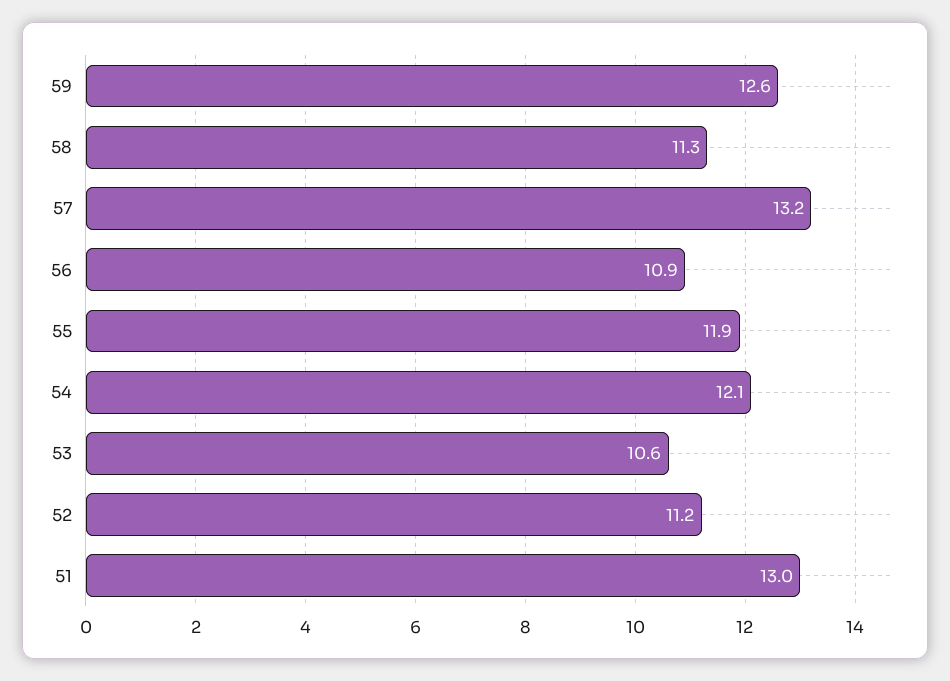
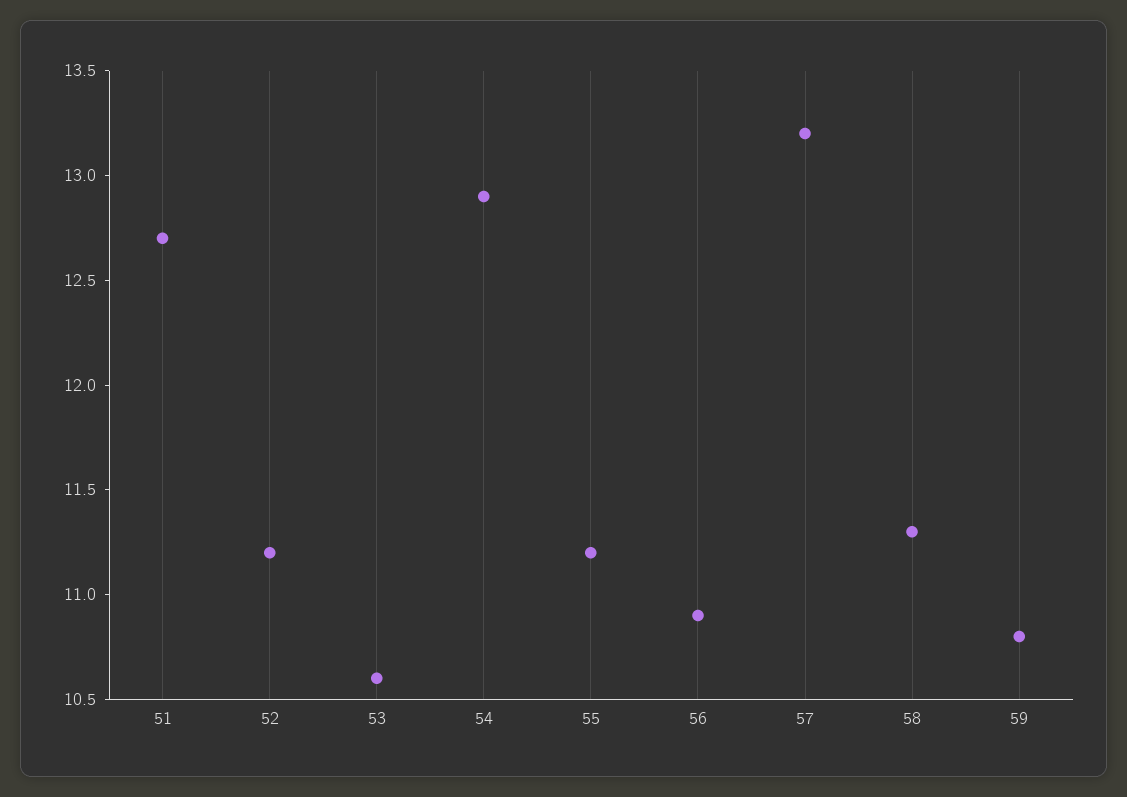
59: 12.6 -> 10.8
55: 11.9 -> 11.2
54: 12.1 -> 12.9
51: 13 -> 12.7

